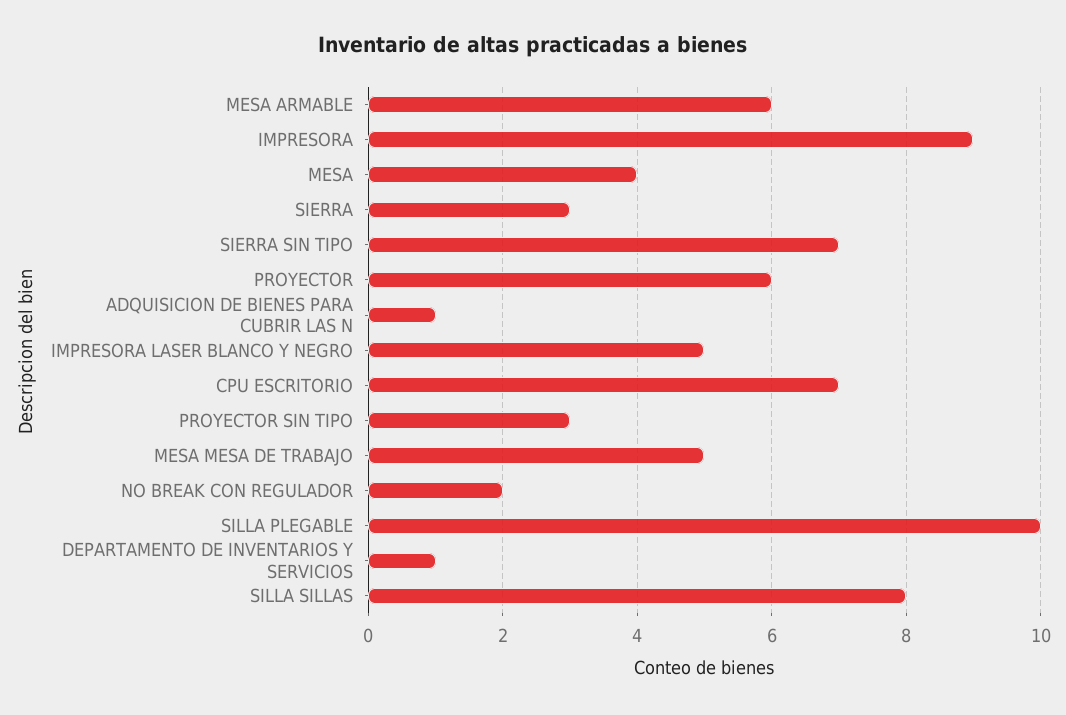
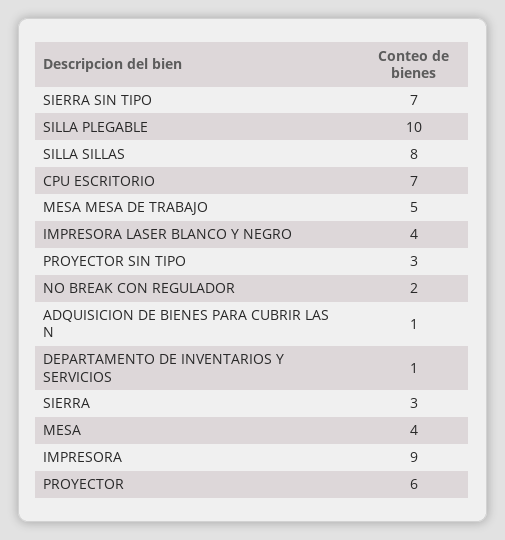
MESA ARMABLE: 6 -> none
IMPRESORA LASER BLANCO Y NEGRO: 5 -> 4

